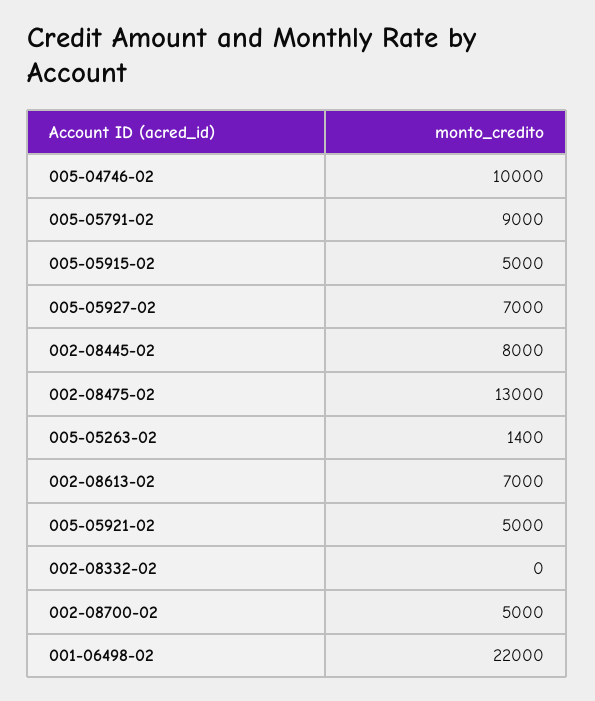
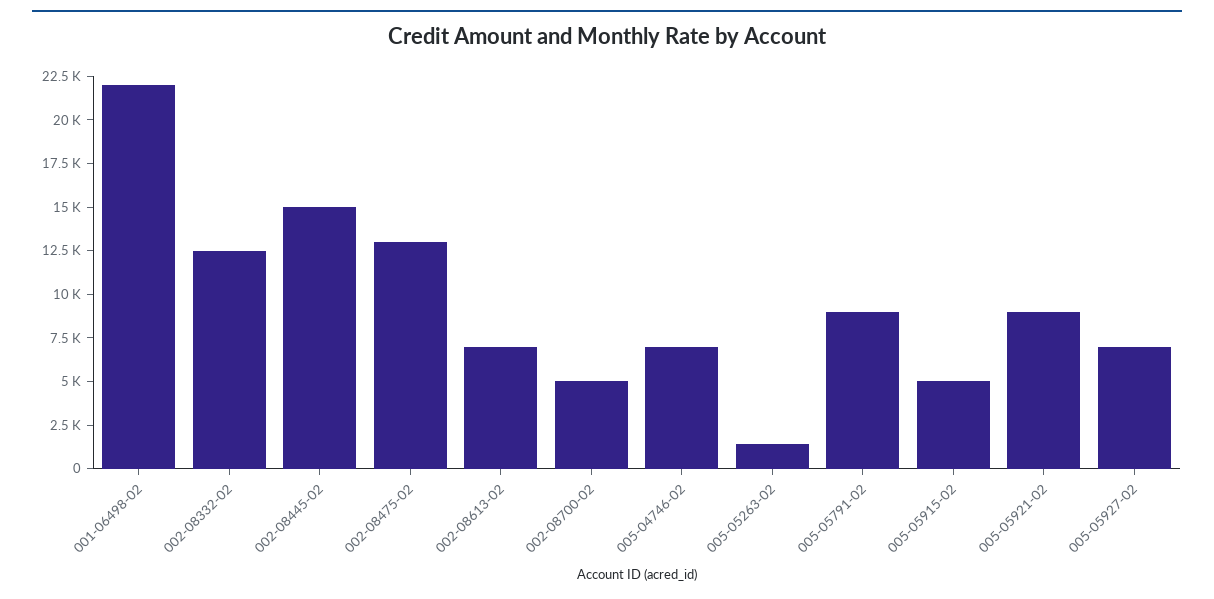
005-04746-02: 10000 -> 7000
002-08445-02: 8000 -> 15000
005-05921-02: 5000 -> 9000
002-08332-02: 0 -> 12500

